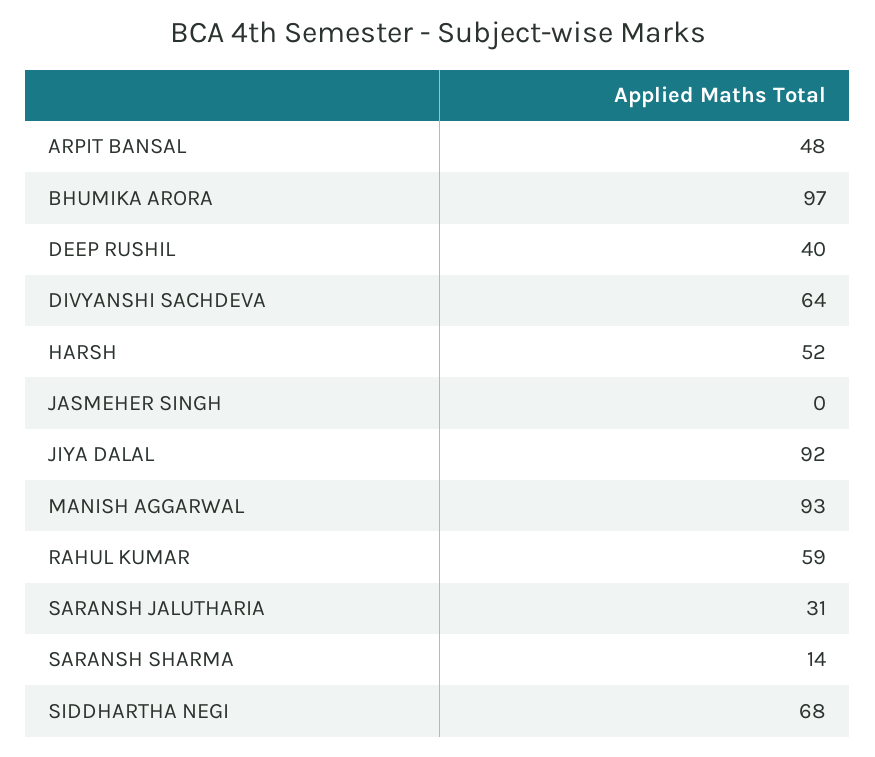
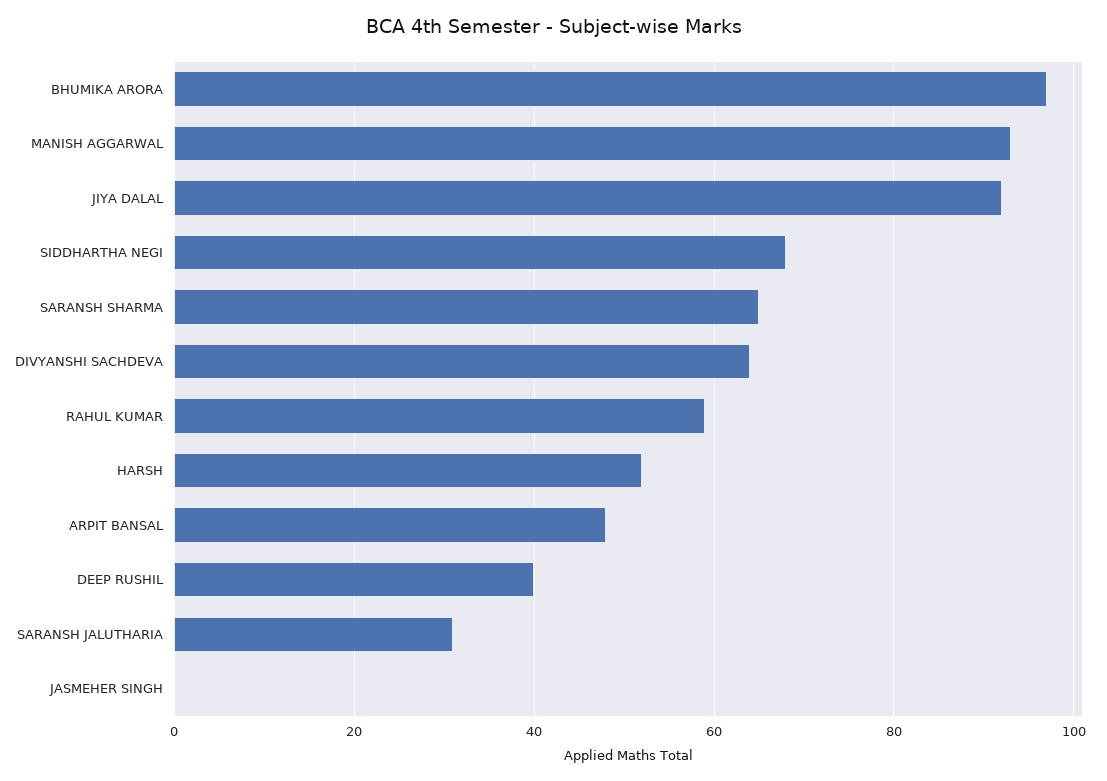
SARANSH SHARMA: 14 -> 65

